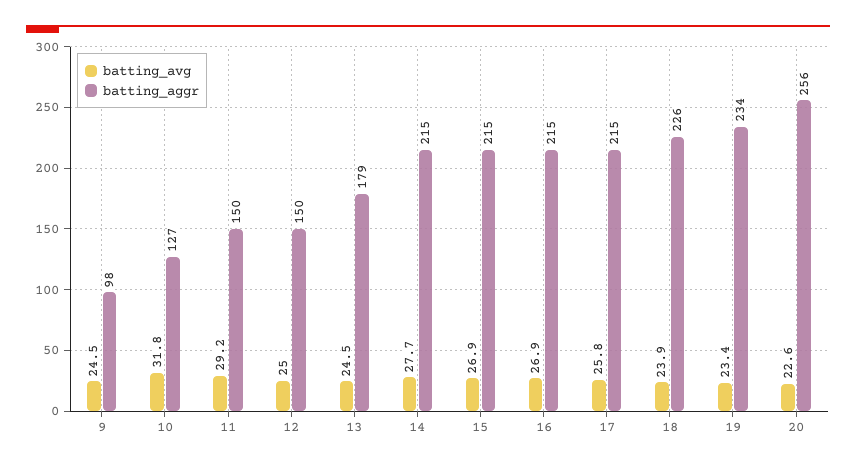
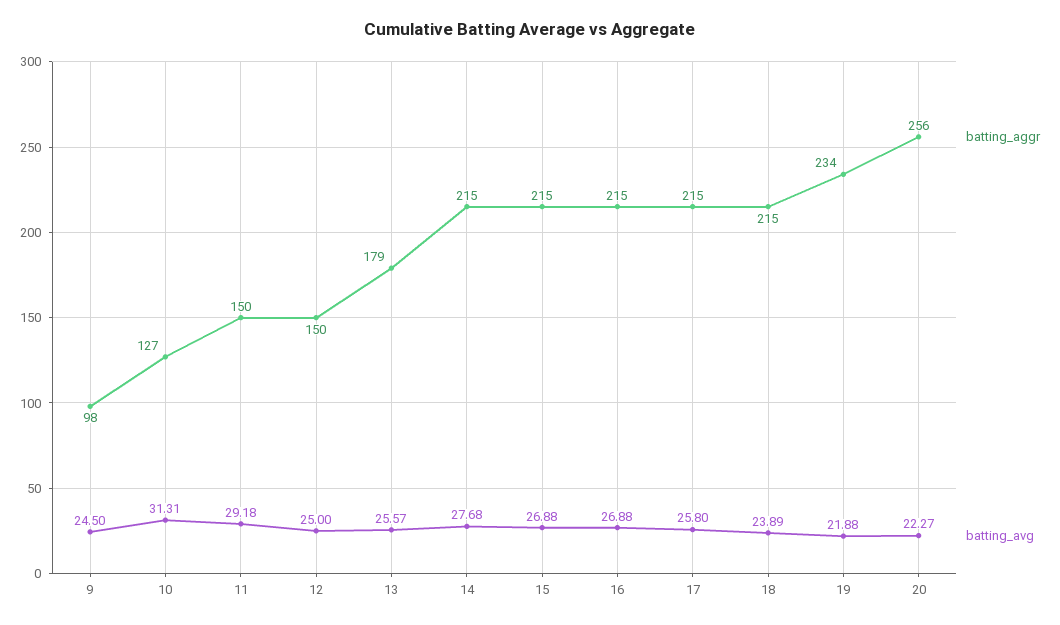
batting_avg, 10: 31.8 -> 31.31
batting_avg, 13: 24.5 -> 25.57
batting_aggr, 18: 226 -> 215
batting_avg, 19: 23.4 -> 21.88
batting_avg, 20: 22.6 -> 22.27

